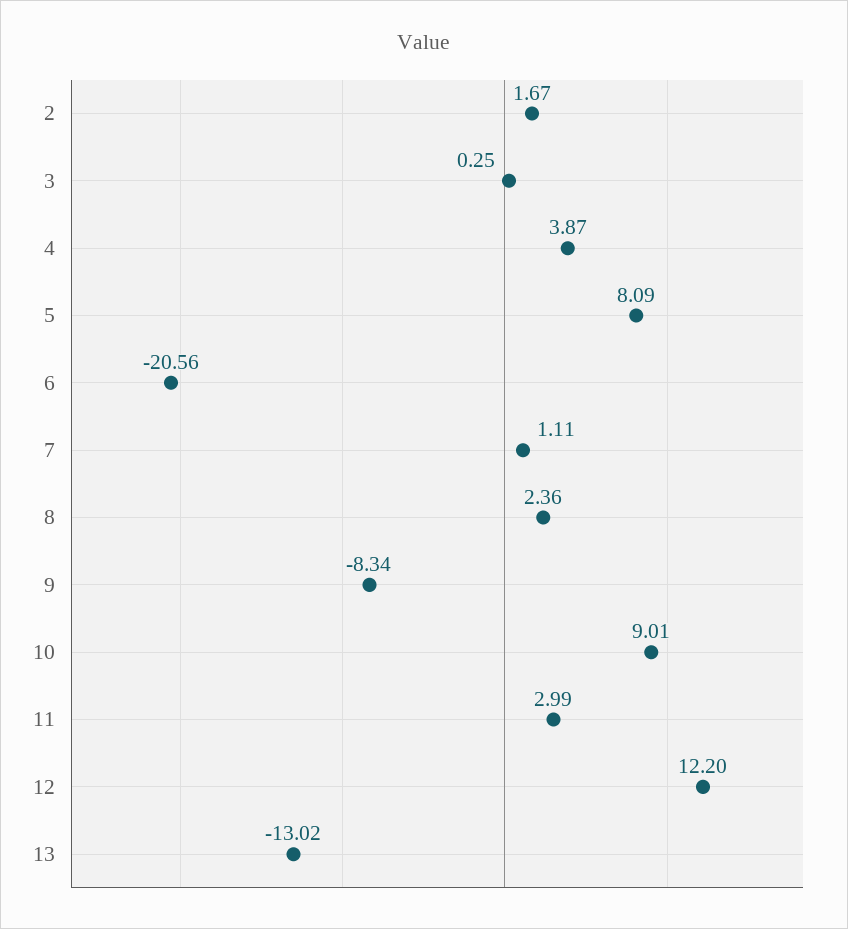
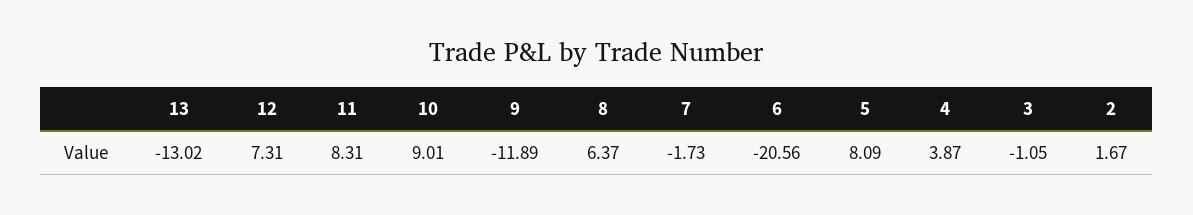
3: 0.25 -> -1.05
7: 1.11 -> -1.73
8: 2.36 -> 6.37
9: -8.34 -> -11.89
11: 2.99 -> 8.31
12: 12.2 -> 7.31

